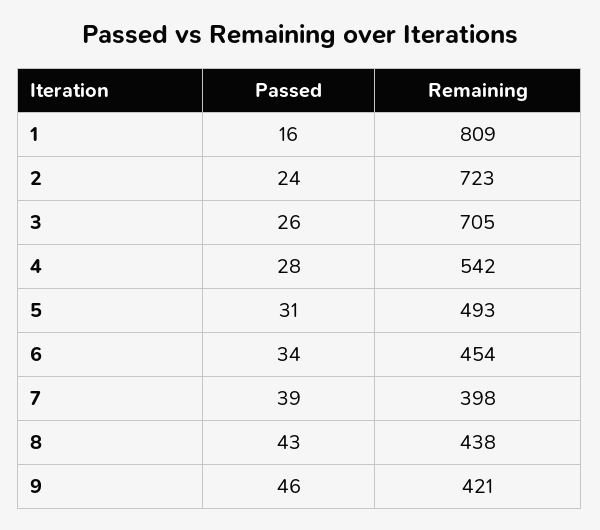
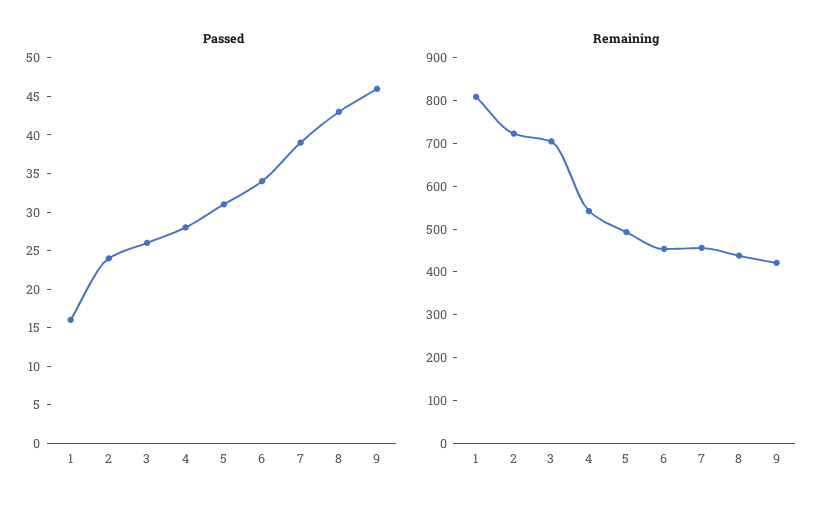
Remaining, 7: 398 -> 460

